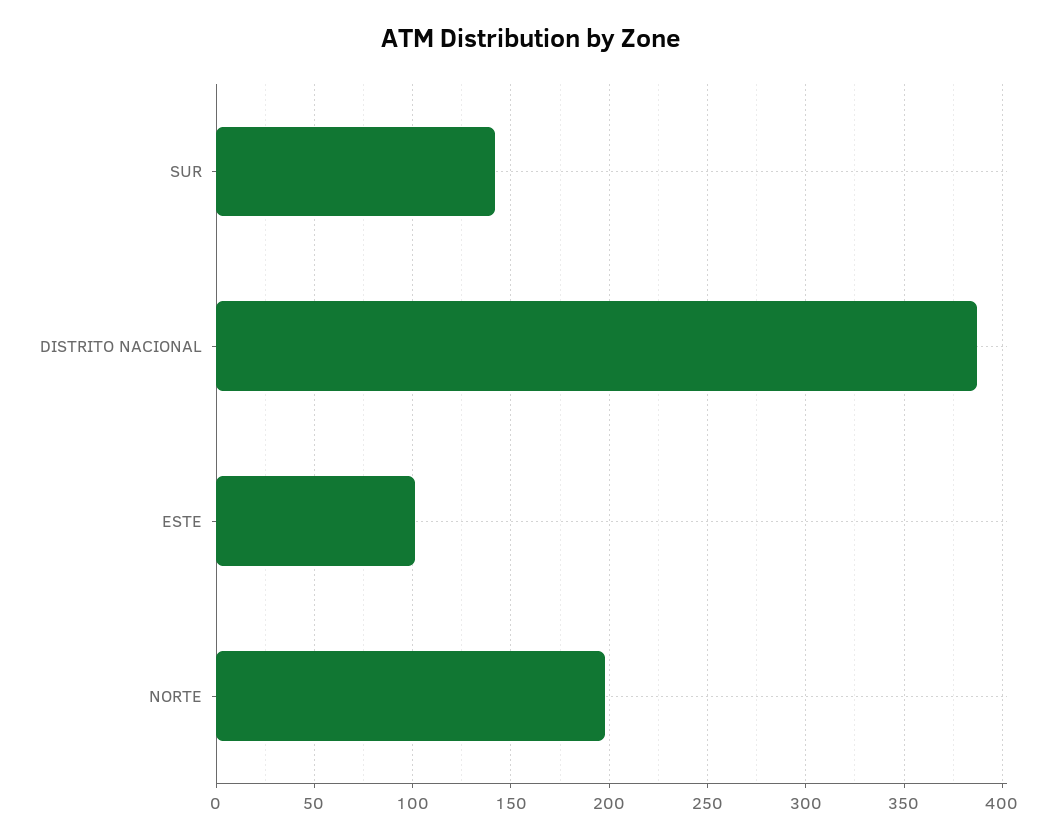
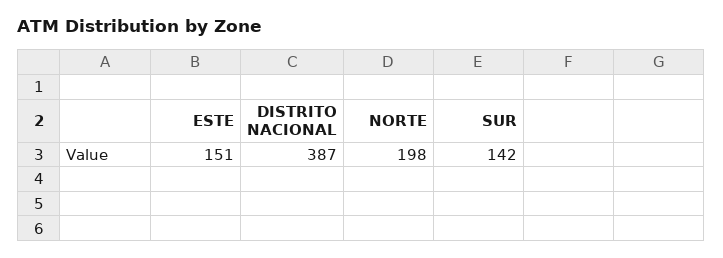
ESTE: 100 -> 151

